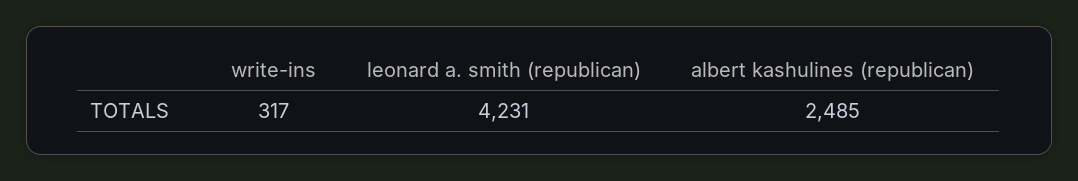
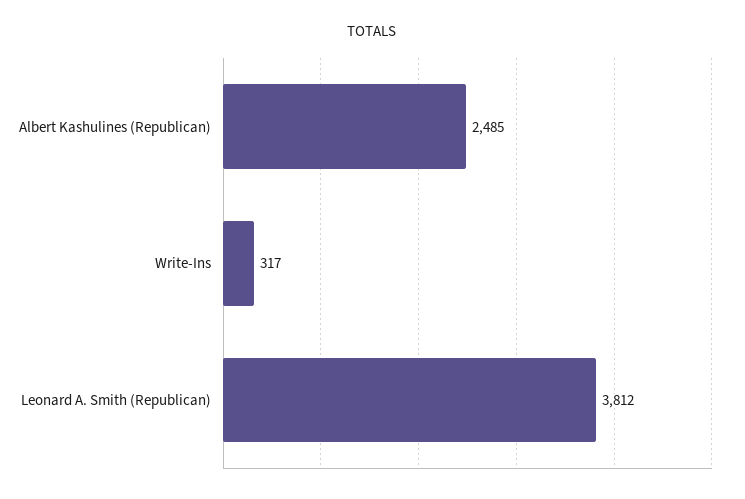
leonard a. smith (republican): 4231 -> 3812

